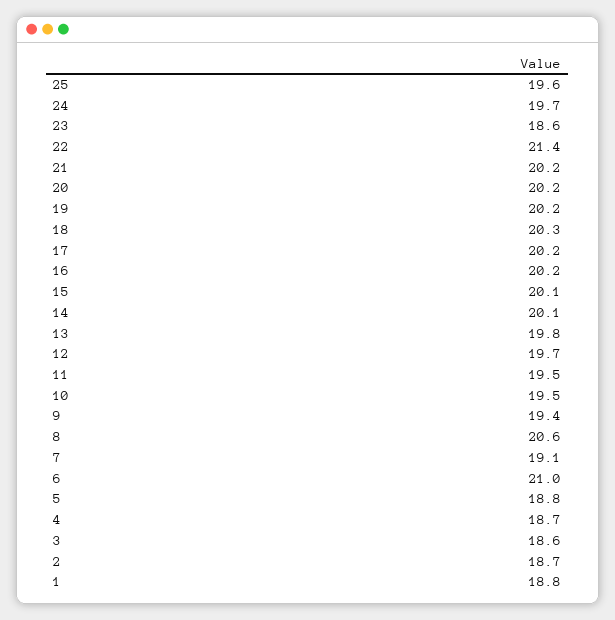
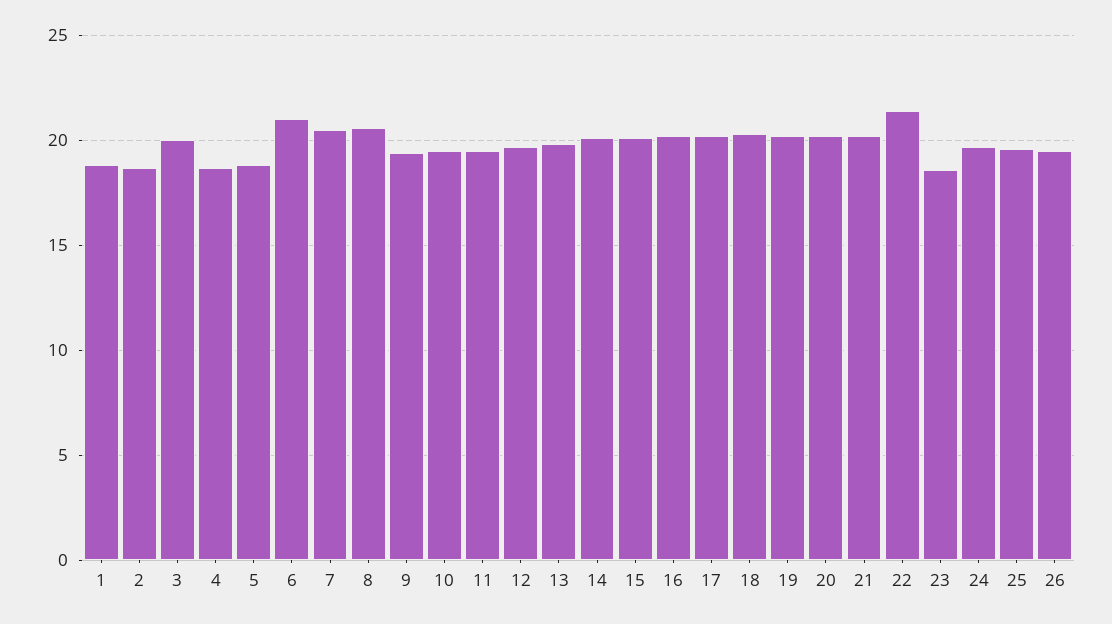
7: 19.1 -> 20.5
3: 18.6 -> 20
26: none -> 19.5

